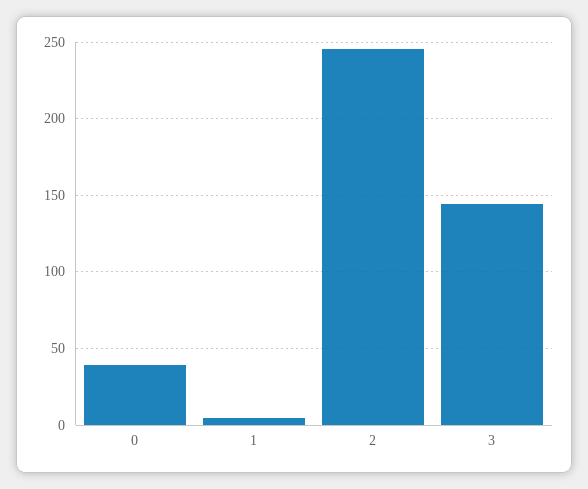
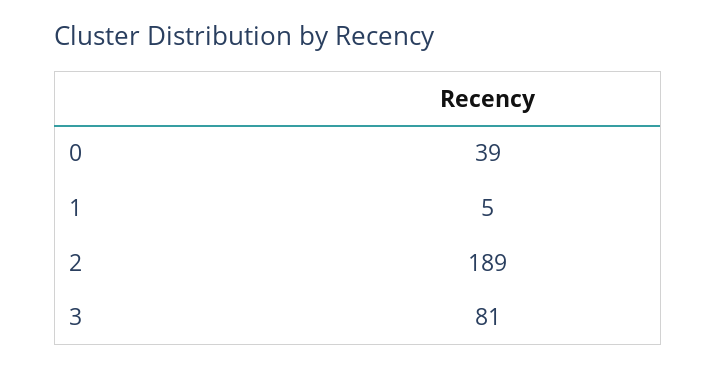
2: 245 -> 189
3: 145 -> 81

